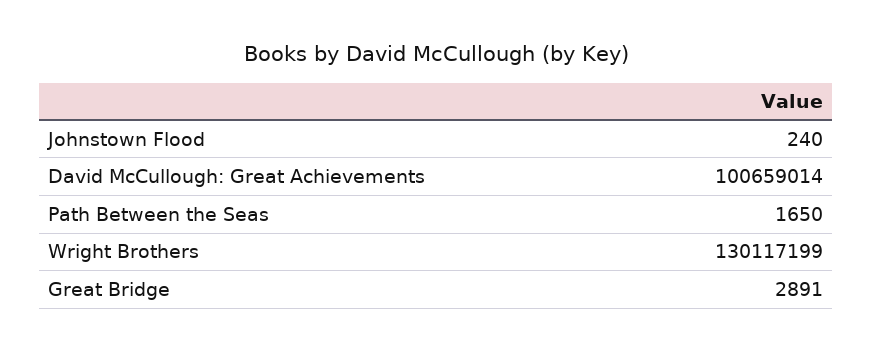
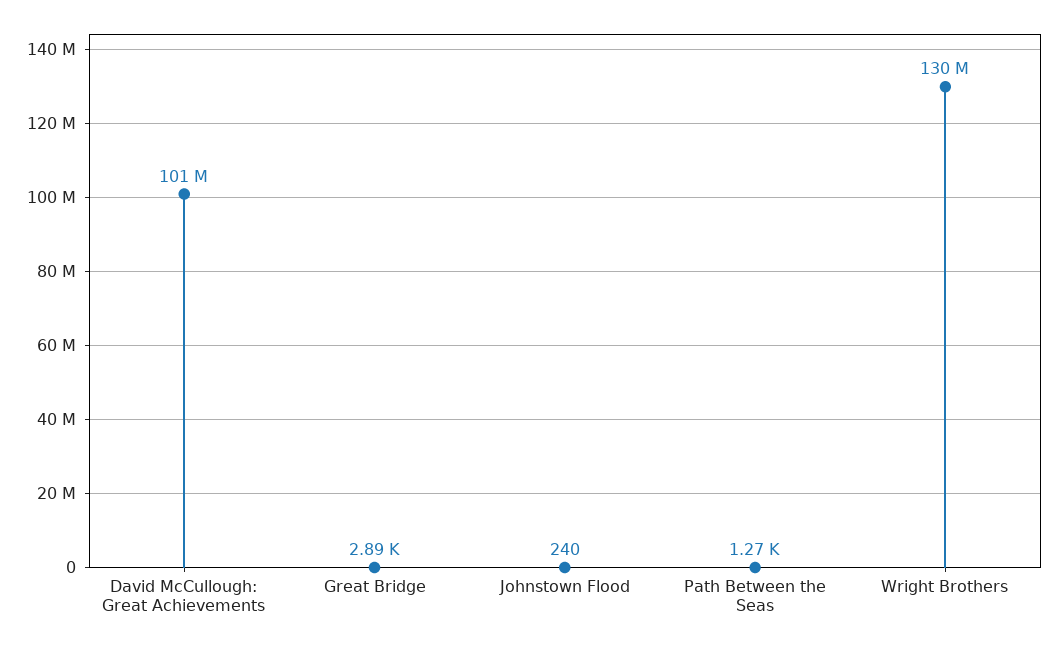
Path Between the Seas: 1650 -> 1270

